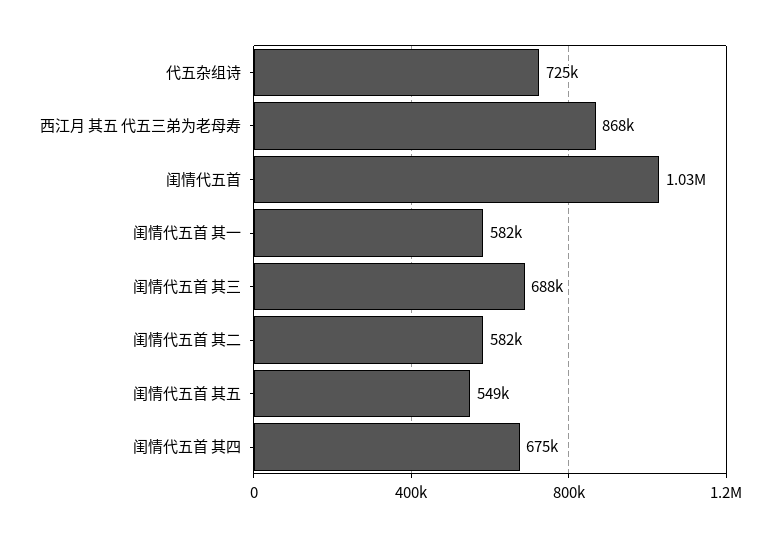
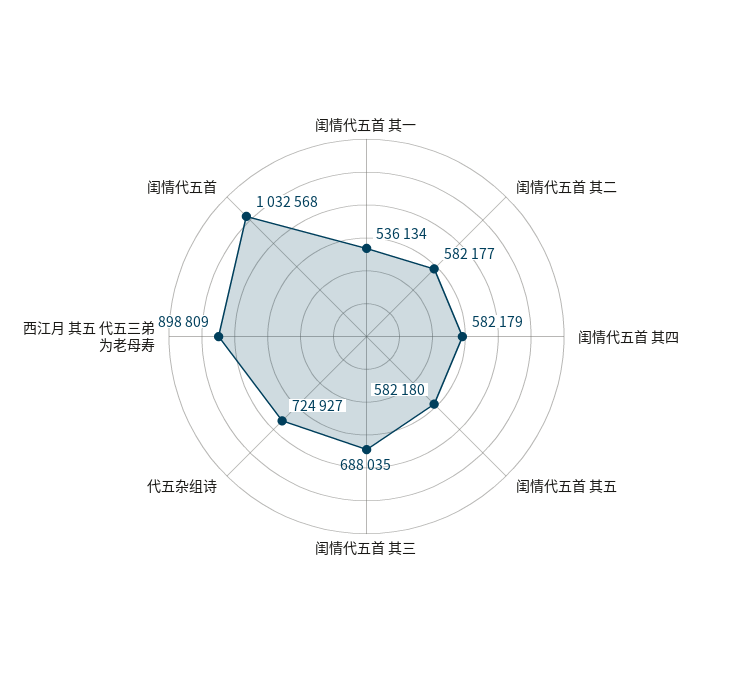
西江月 其五 代五三弟为老母寿: 868000 -> 898809
闺情代五首 其一: 582000 -> 536134
闺情代五首 其五: 549000 -> 582180
闺情代五首 其四: 675000 -> 582179

